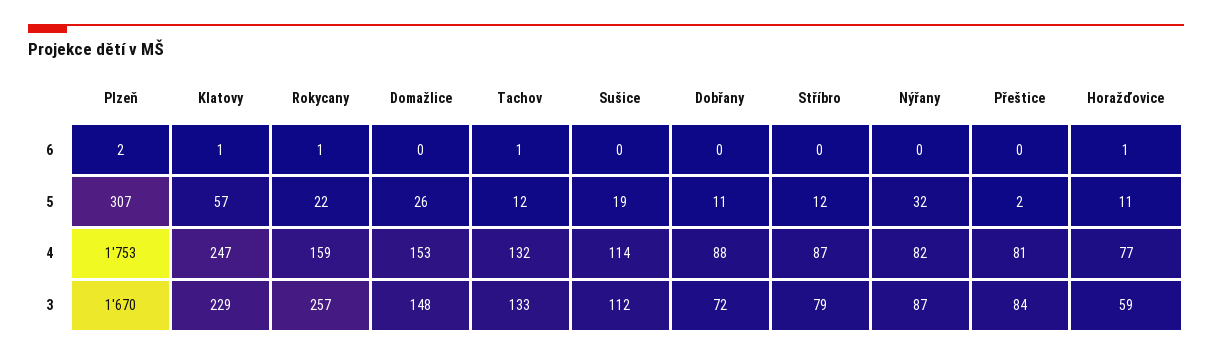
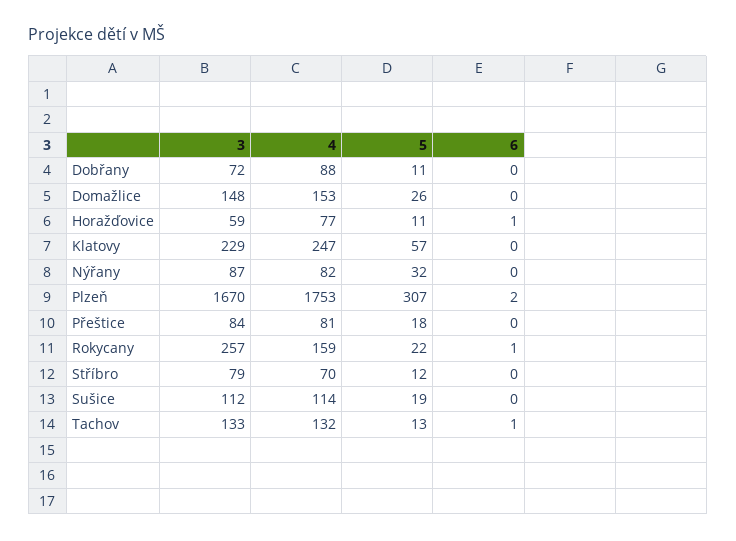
Klatovy, 6: 1 -> 0
Tachov, 5: 12 -> 13
Přeštice, 5: 2 -> 18
Stříbro, 4: 87 -> 70

